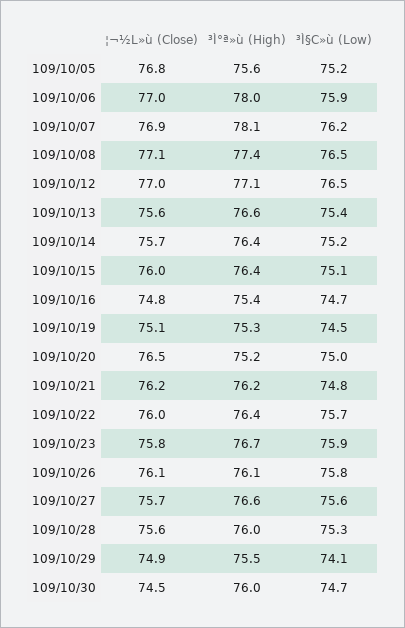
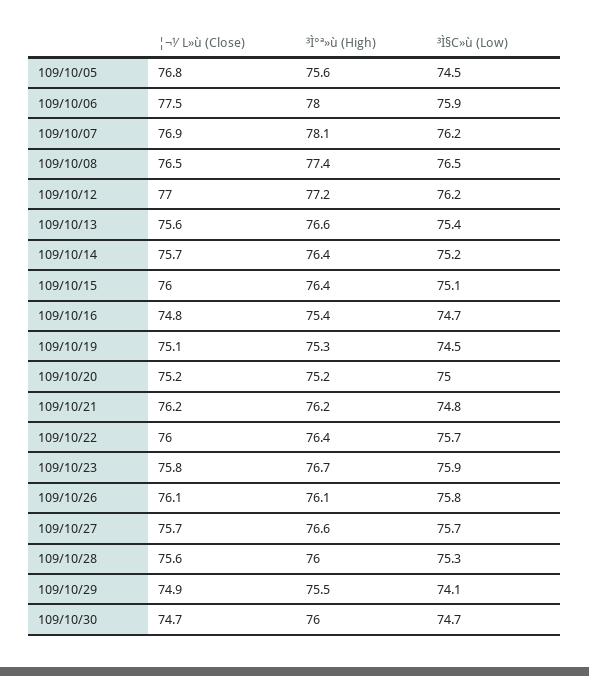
³Ì§C»ù (Low), 109/10/05: 75.2 -> 74.5
¦¬½L»ù (Close), 109/10/06: 77 -> 77.5
¦¬½L»ù (Close), 109/10/08: 77.1 -> 76.5
³Ì°ª»ù (High), 109/10/12: 77.1 -> 77.2
³Ì§C»ù (Low), 109/10/12: 76.5 -> 76.2
¦¬½L»ù (Close), 109/10/20: 76.5 -> 75.2
³Ì§C»ù (Low), 109/10/27: 75.6 -> 75.7
¦¬½L»ù (Close), 109/10/30: 74.5 -> 74.7

